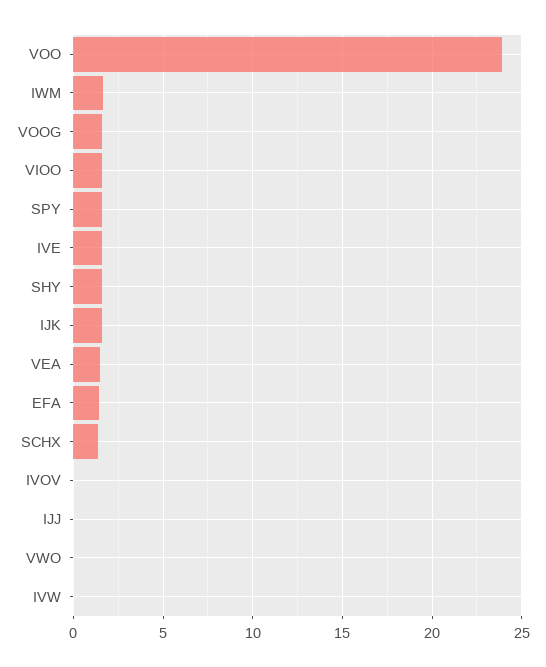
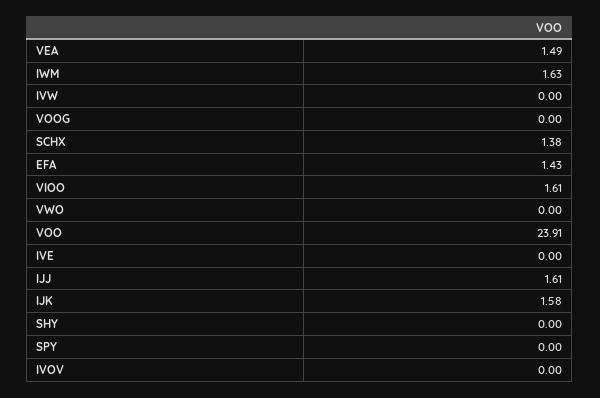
VOOG: 1.5 -> 0
SPY: 1.5 -> 0
IVE: 1.5 -> 0
SHY: 1.5 -> 0
IJJ: 0 -> 1.61

